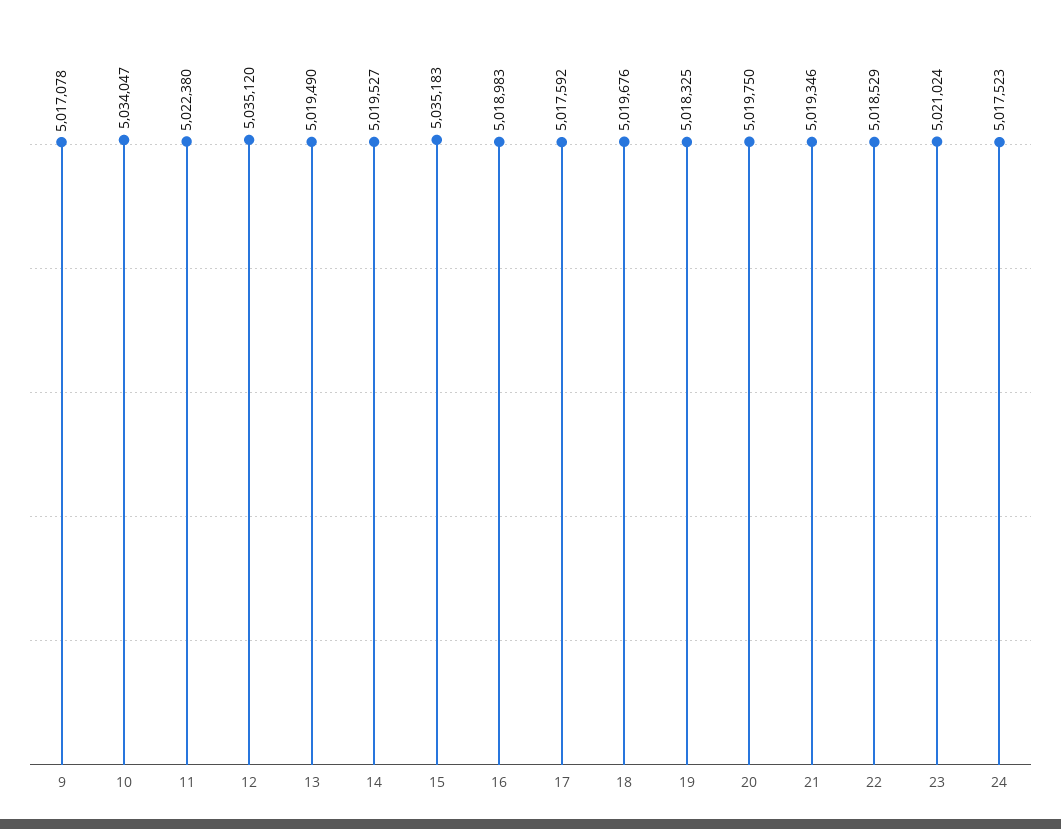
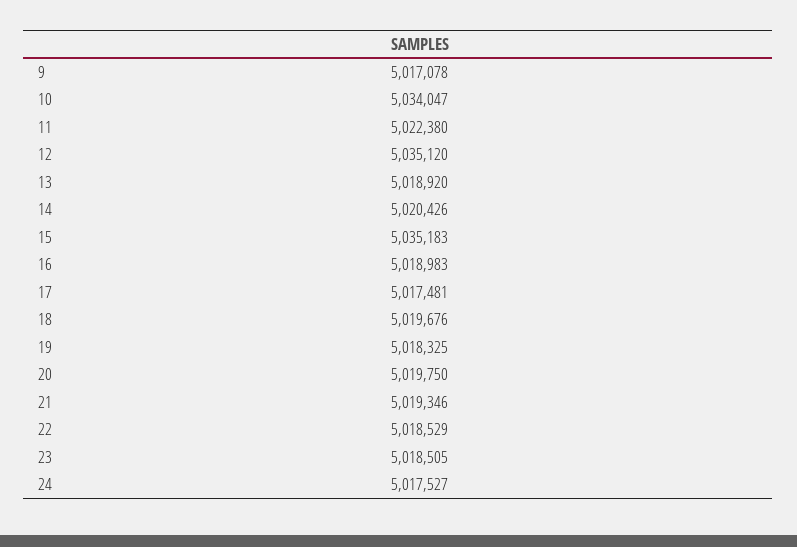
13: 5019490 -> 5018920
14: 5019527 -> 5020426
17: 5017592 -> 5017481
23: 5021024 -> 5018505
24: 5017523 -> 5017527

